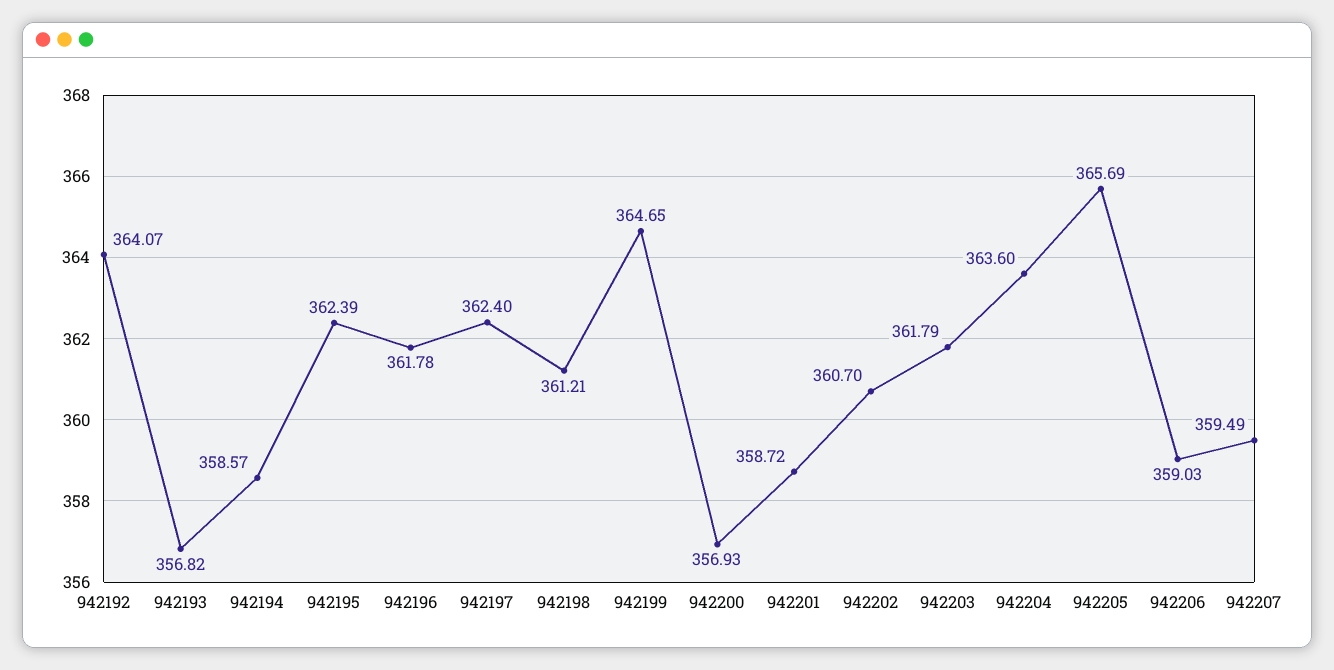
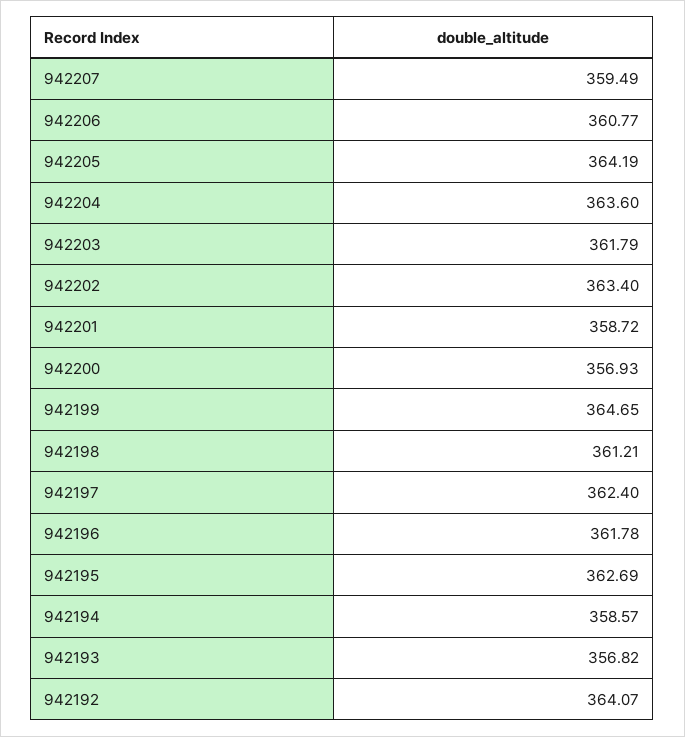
942195: 362.39 -> 362.69
942202: 360.7 -> 363.4
942205: 365.69 -> 364.19
942206: 359.03 -> 360.77

